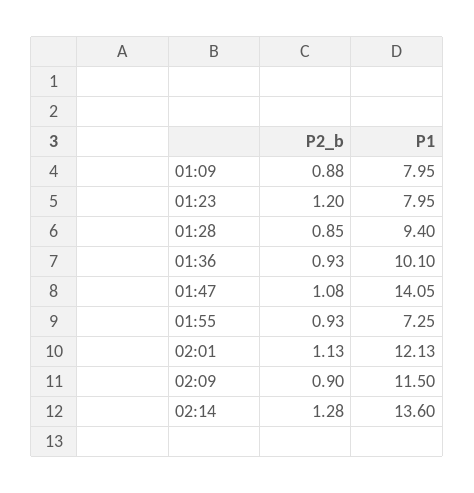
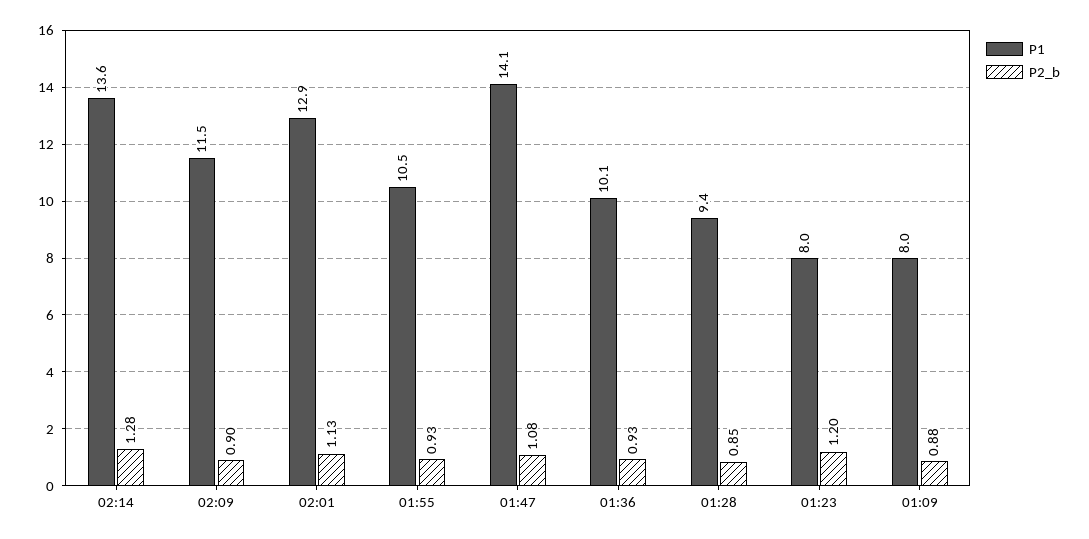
P1, 01:55: 7.25 -> 10.5
P1, 02:01: 12.13 -> 12.9

